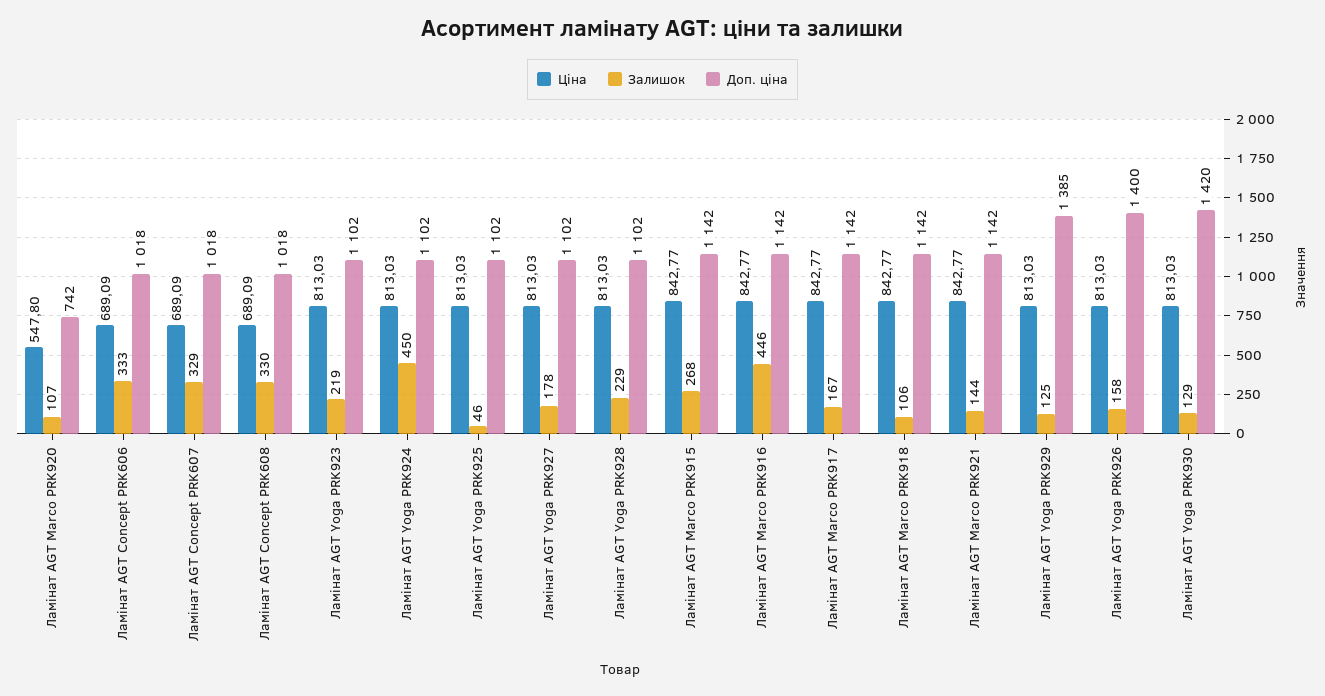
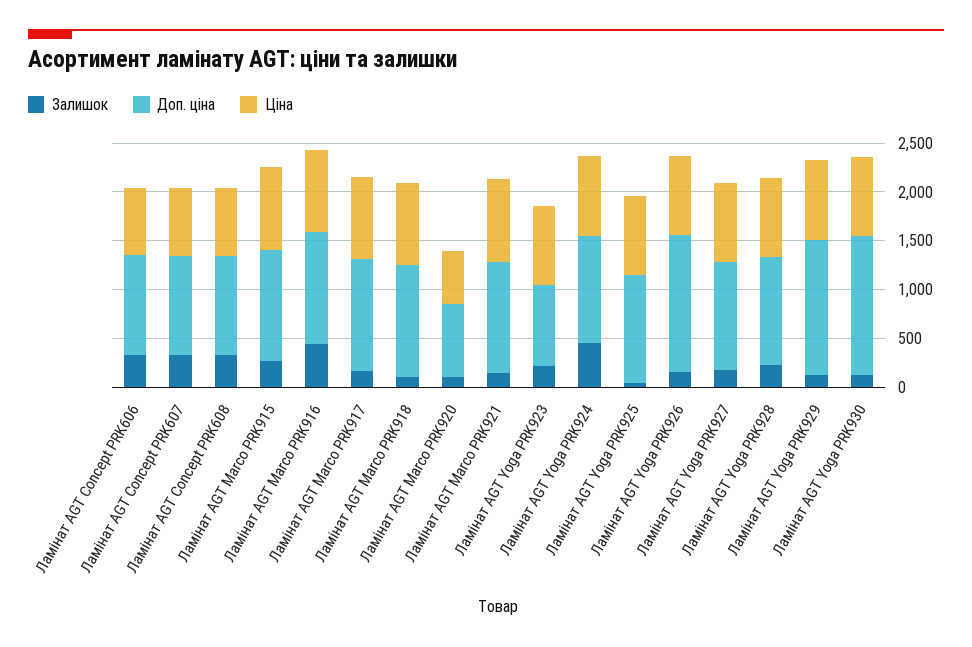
Доп. ціна, Ламінат AGT Yoga PRK923: 1102 -> 800

